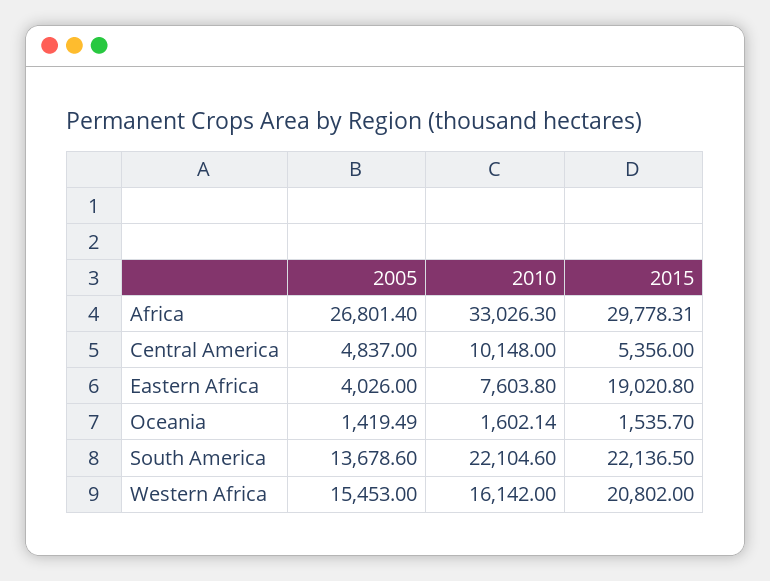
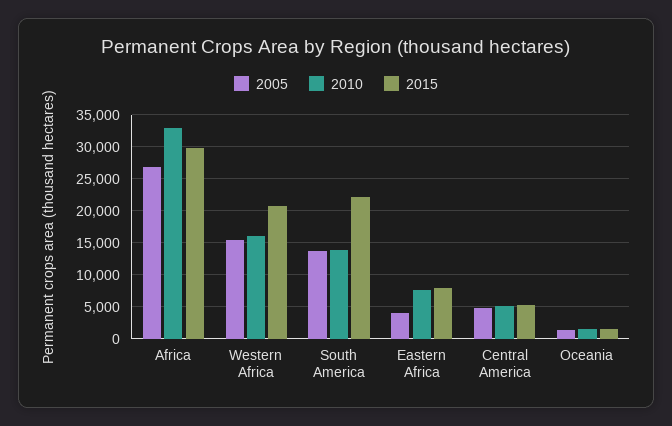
2010, Central America: 10148 -> 5000
2015, Eastern Africa: 19020.8 -> 8000
2010, South America: 22104.6 -> 14000

